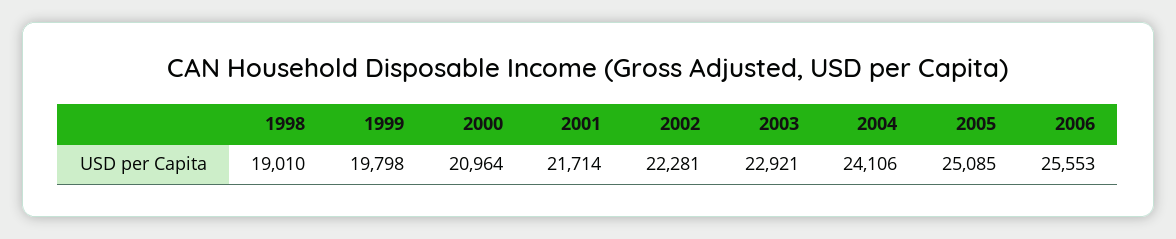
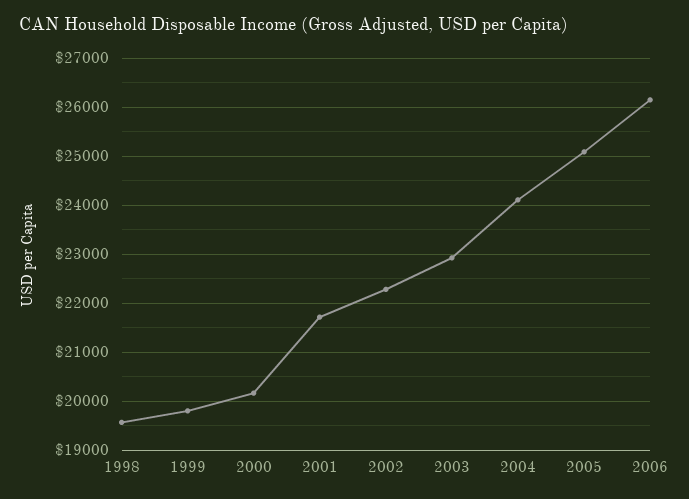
1998: 19010 -> 19600
2000: 20964 -> 20200
2006: 25553 -> 26200

